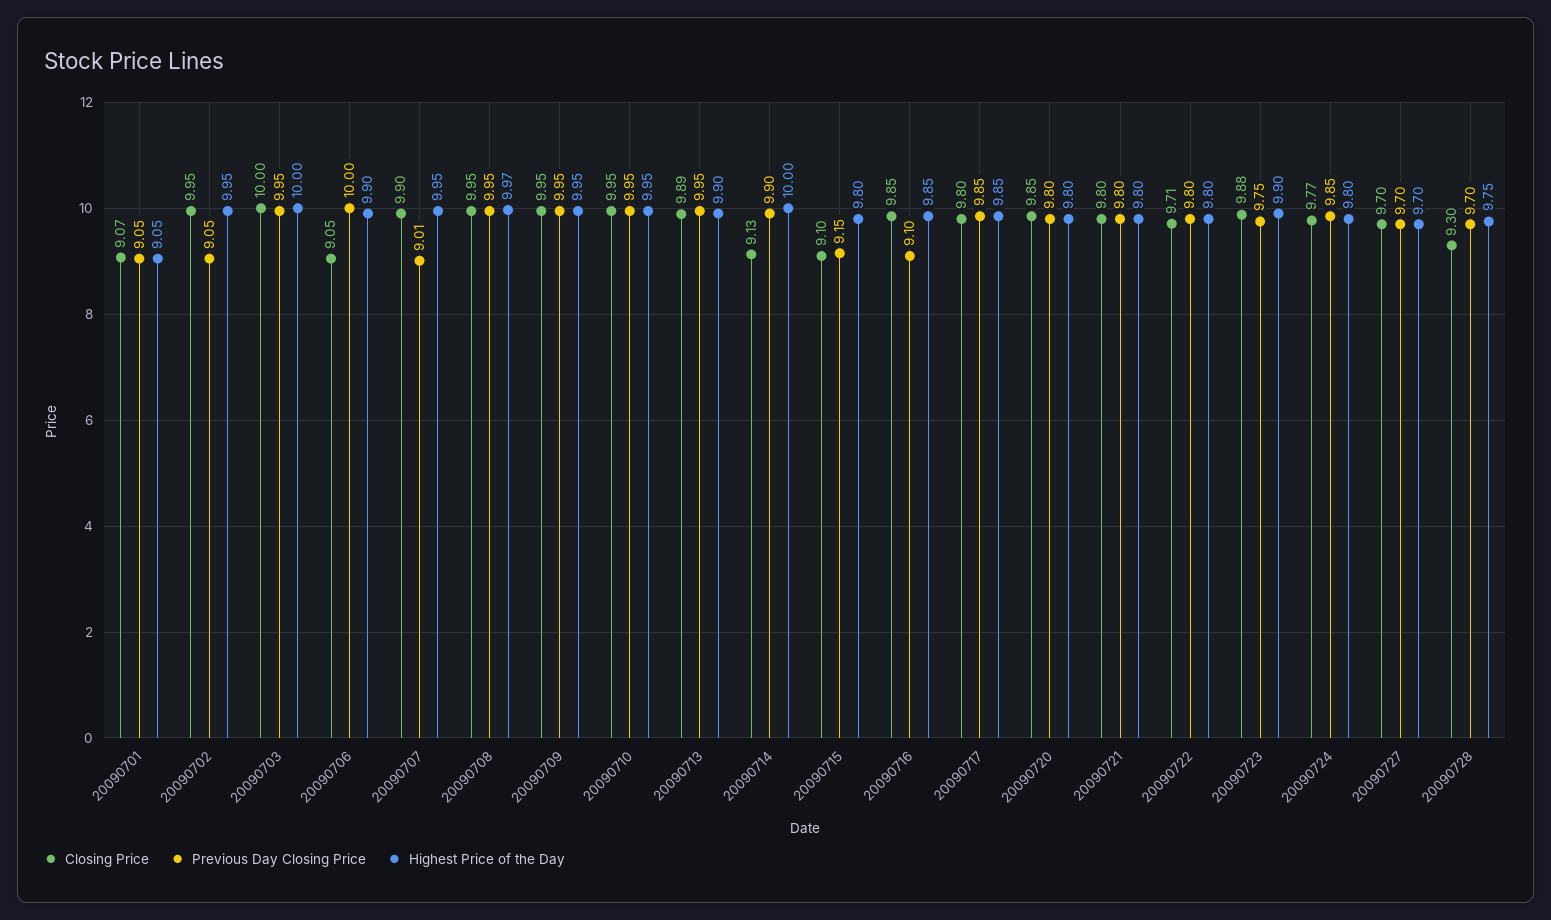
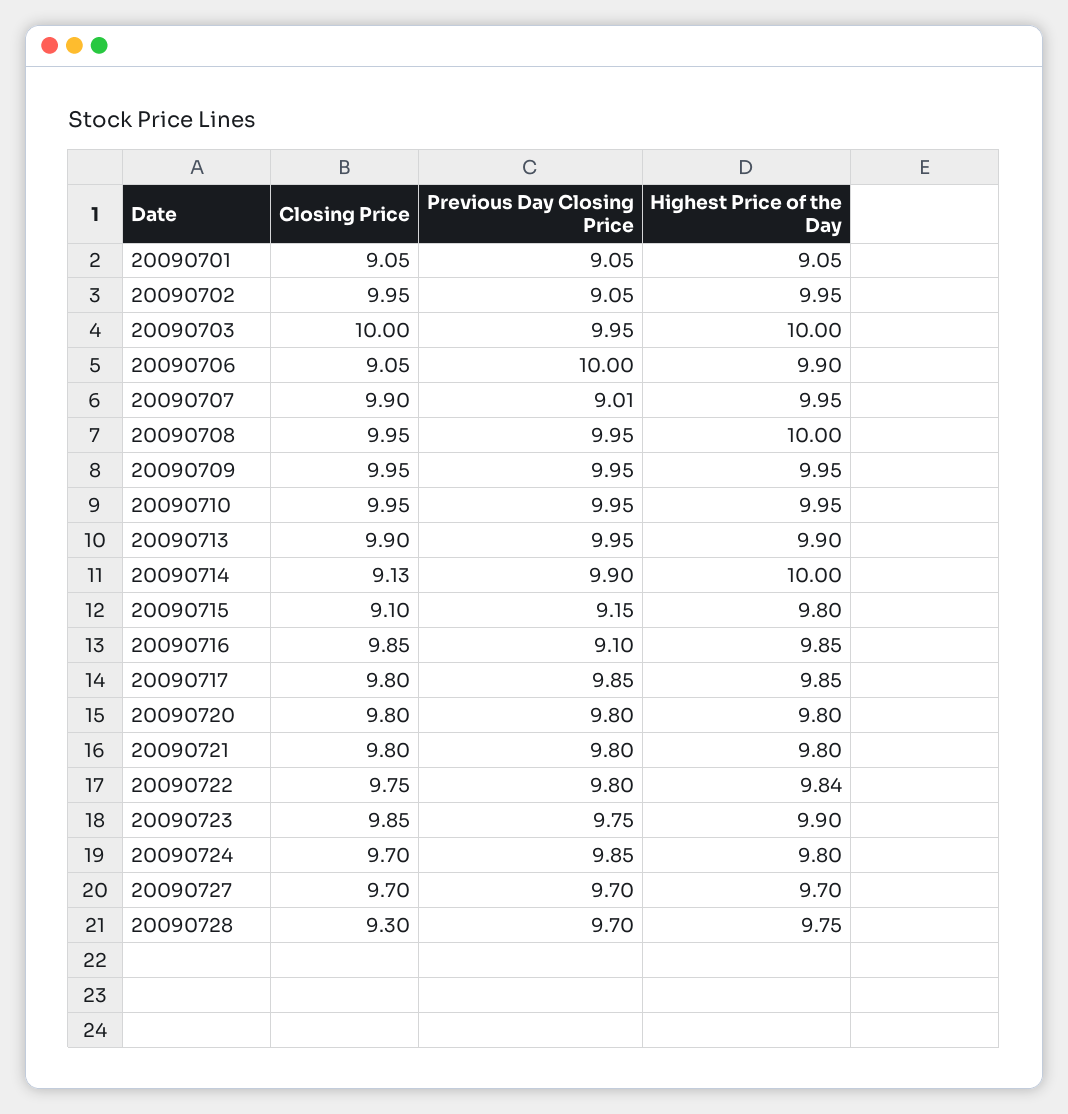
Closing Price, 20090701: 9.07 -> 9.05
Highest Price of the Day, 20090708: 9.97 -> 10
Closing Price, 20090713: 9.89 -> 9.9
Closing Price, 20090720: 9.85 -> 9.8
Closing Price, 20090722: 9.71 -> 9.75
Highest Price of the Day, 20090722: 9.8 -> 9.84
Closing Price, 20090723: 9.88 -> 9.85
Closing Price, 20090724: 9.77 -> 9.7

